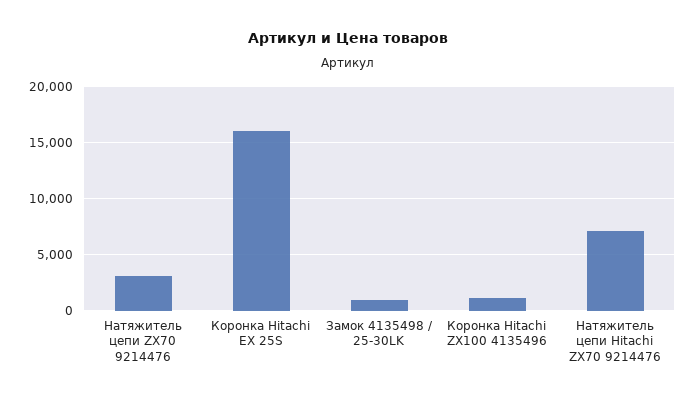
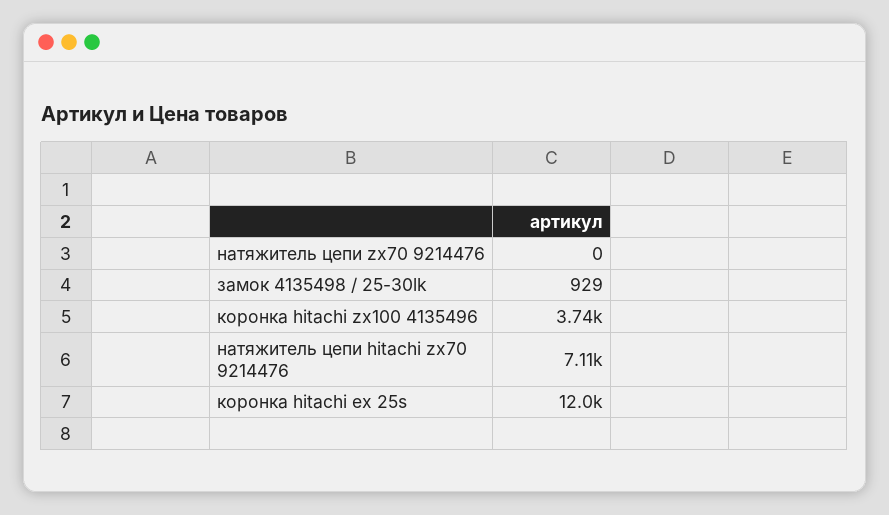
Натяжитель цепи ZX70 9214476: 3000 -> 0
Коронка Hitachi EX 25S: 16000 -> 12000
Коронка Hitachi ZX100 4135496: 1000 -> 3740

